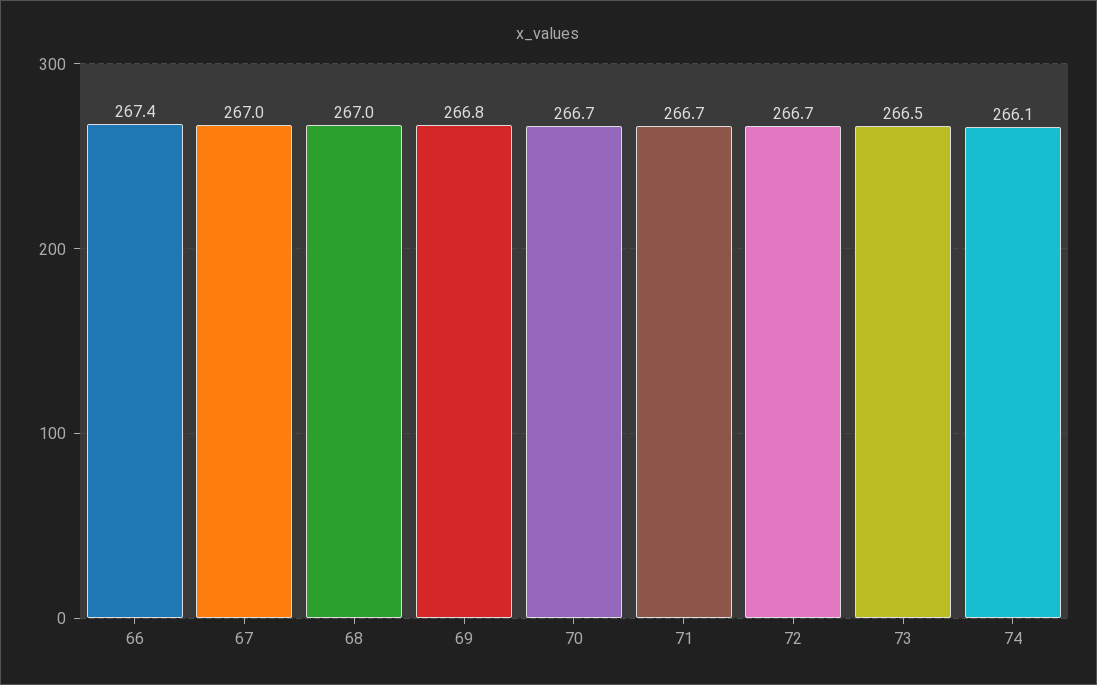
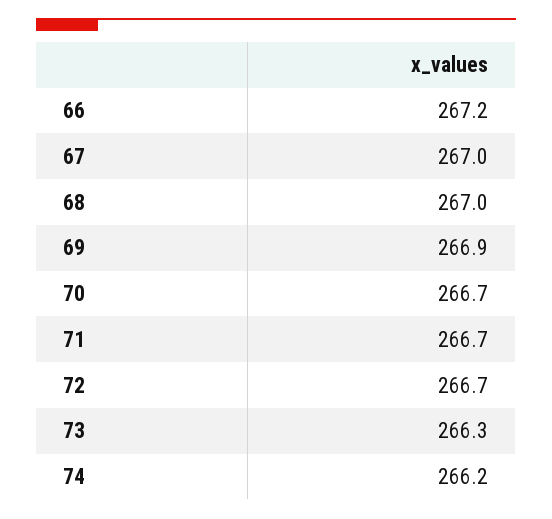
66: 267.4 -> 267.2
69: 266.8 -> 266.9
73: 266.5 -> 266.3
74: 266.1 -> 266.2

